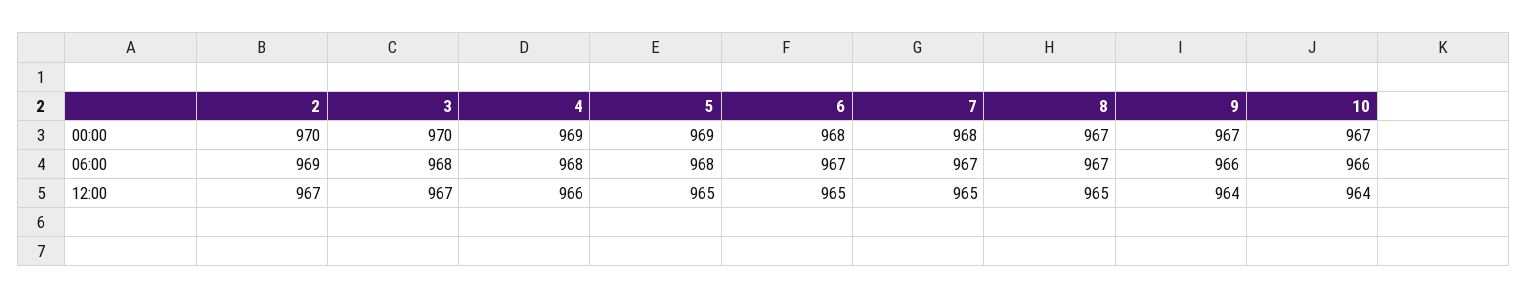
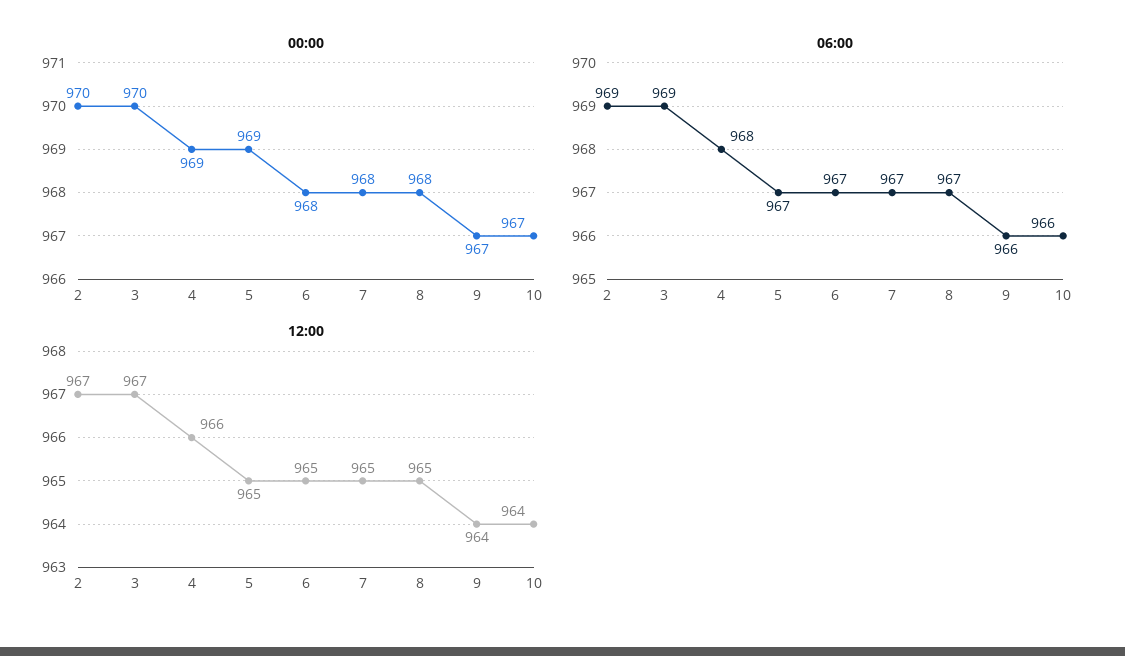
00:00, 8: 967 -> 968
06:00, 3: 968 -> 969
06:00, 5: 968 -> 967

